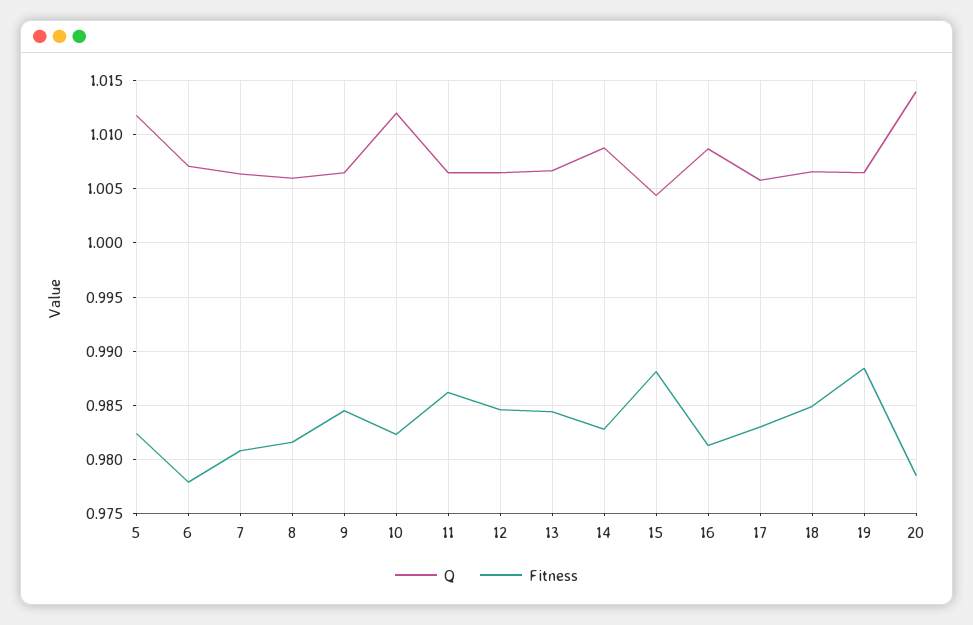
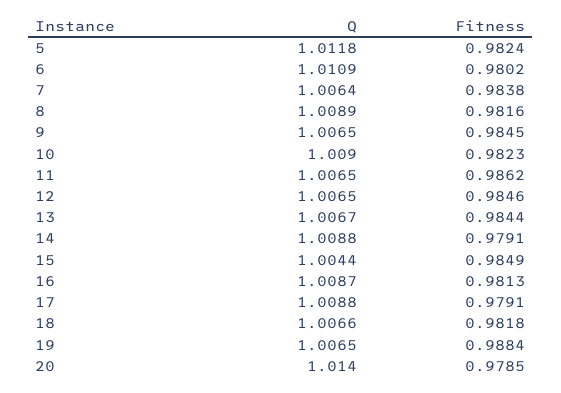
Q, 6: 1.007 -> 1.0109
Fitness, 6: 0.978 -> 0.9802
Fitness, 7: 0.981 -> 0.9838
Q, 8: 1.006 -> 1.0089
Q, 10: 1.012 -> 1.009
Fitness, 14: 0.983 -> 0.9791
Fitness, 15: 0.988 -> 0.9849
Q, 17: 1.006 -> 1.0088
Fitness, 17: 0.983 -> 0.9791
Fitness, 18: 0.985 -> 0.9818

